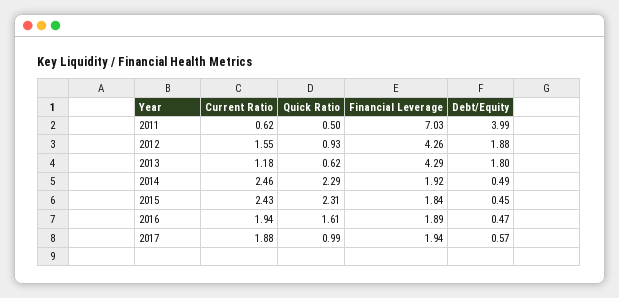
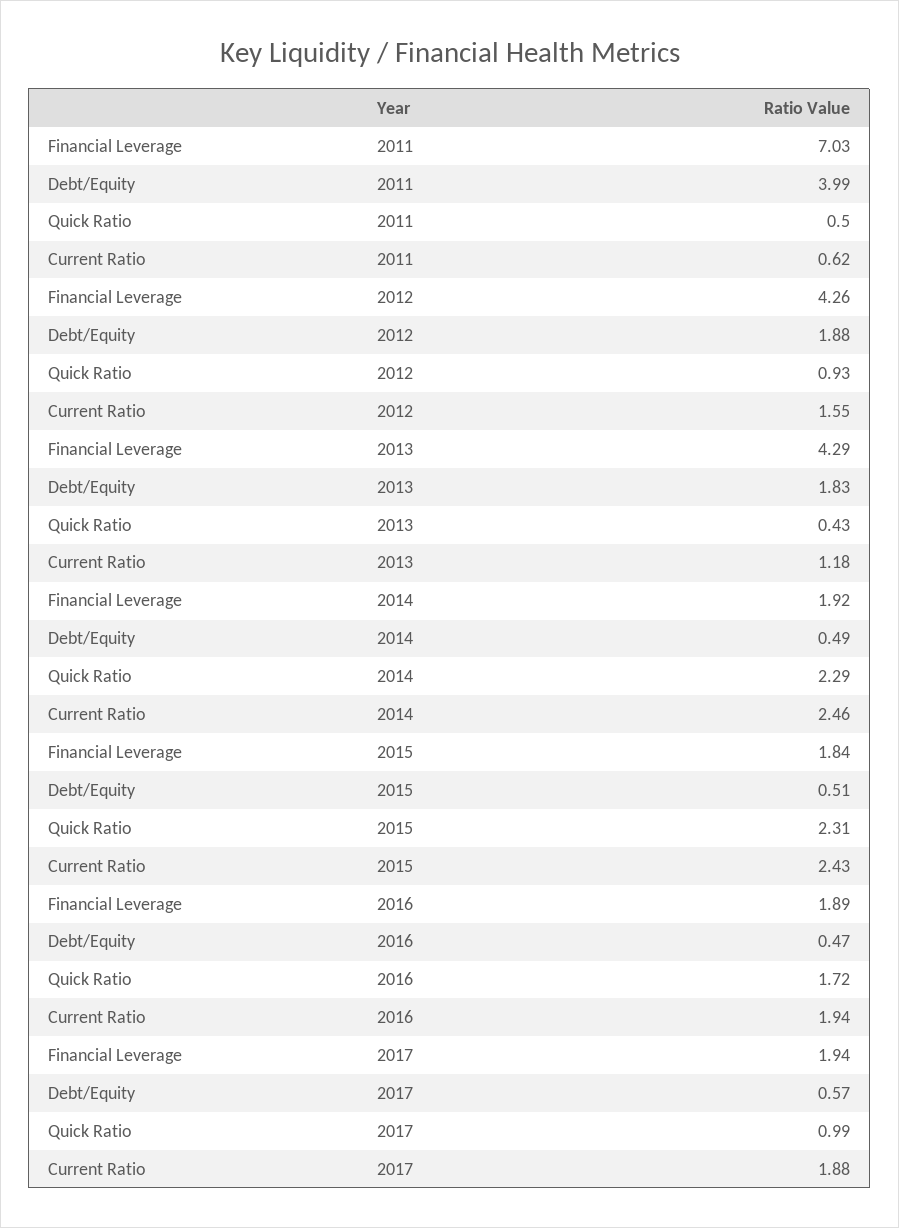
Quick Ratio, 2013: 0.62 -> 0.43
Debt/Equity, 2013: 1.8 -> 1.83
Debt/Equity, 2015: 0.45 -> 0.51
Quick Ratio, 2016: 1.61 -> 1.72

